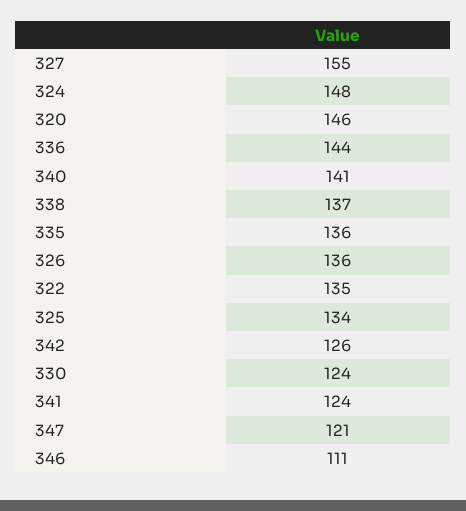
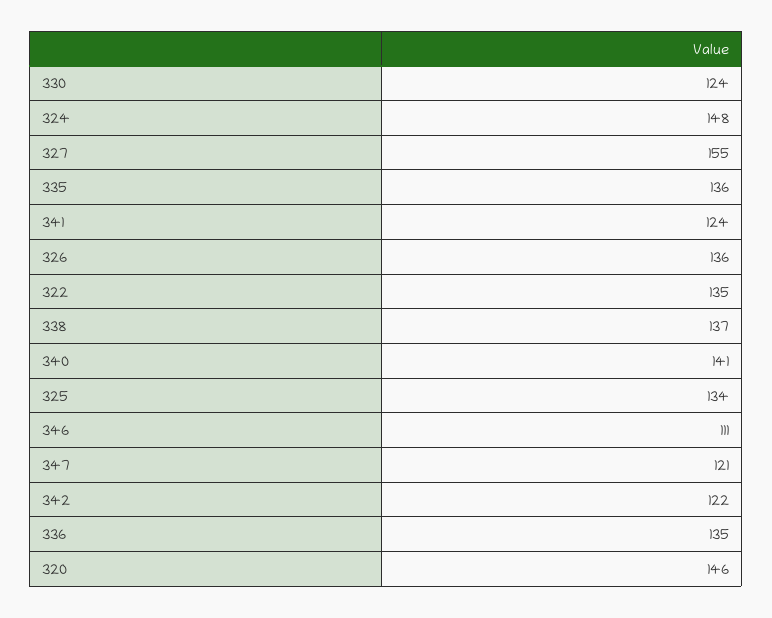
336: 144 -> 135
342: 126 -> 122

